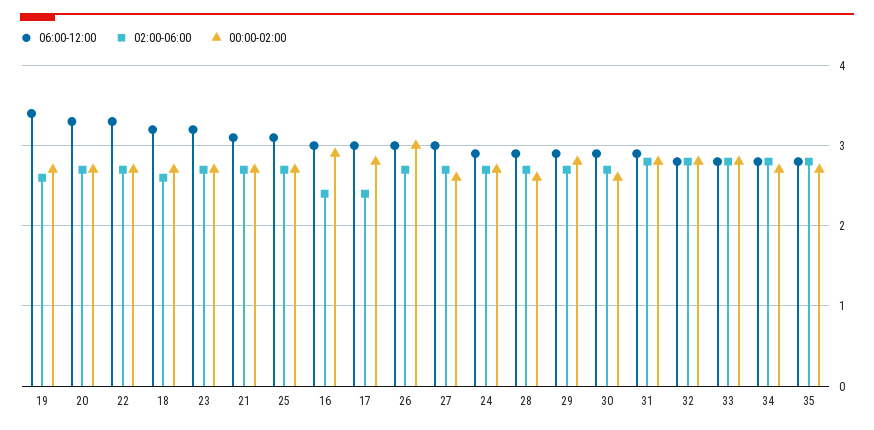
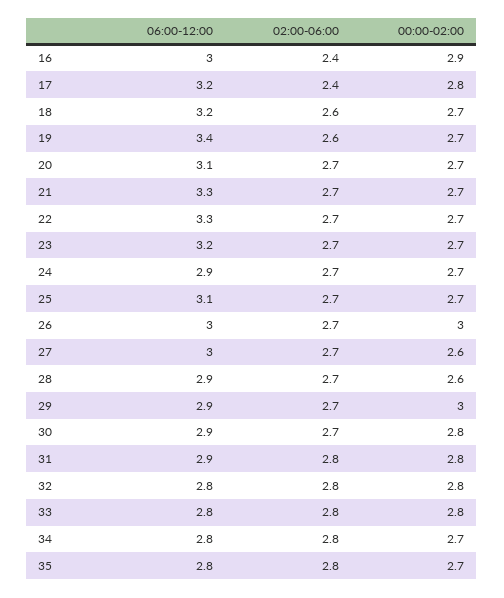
06:00-12:00, 20: 3.3 -> 3.1
06:00-12:00, 21: 3.1 -> 3.3
06:00-12:00, 17: 3 -> 3.2
00:00-02:00, 29: 2.8 -> 3
00:00-02:00, 30: 2.6 -> 2.8

